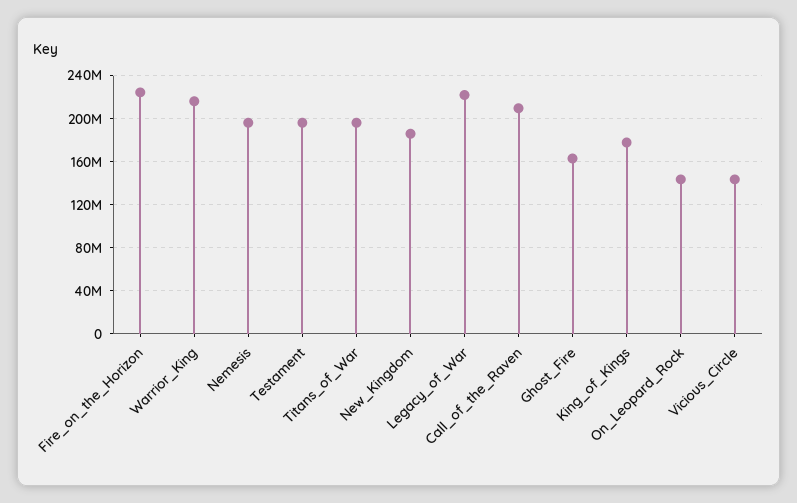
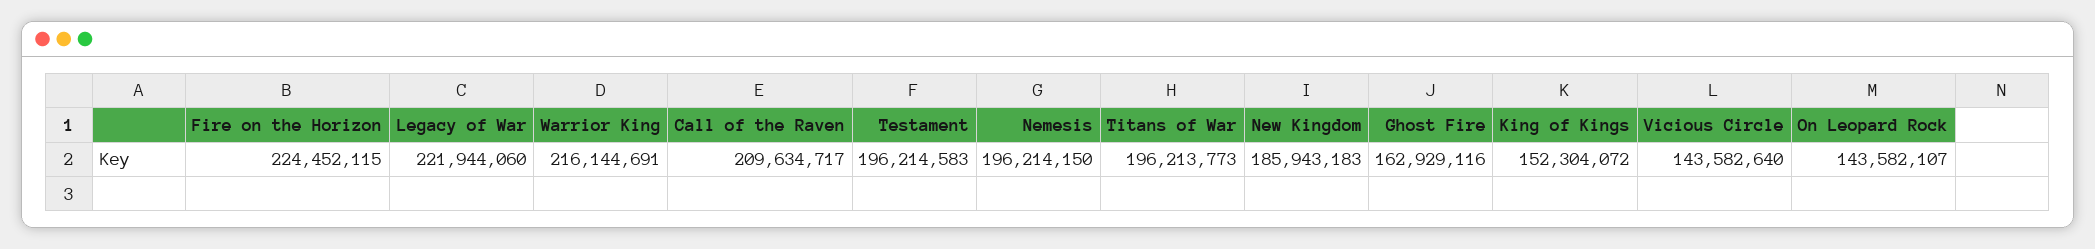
King_of_Kings: 180000000 -> 152304072

